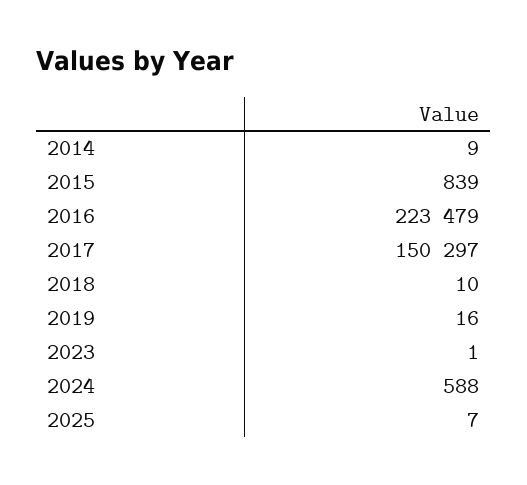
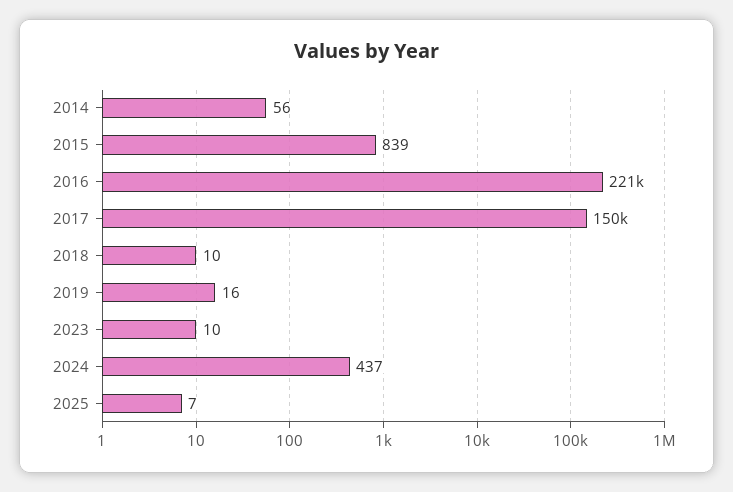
2014: 9 -> 56
2016: 223479 -> 221000
2023: 1 -> 10
2024: 588 -> 437

